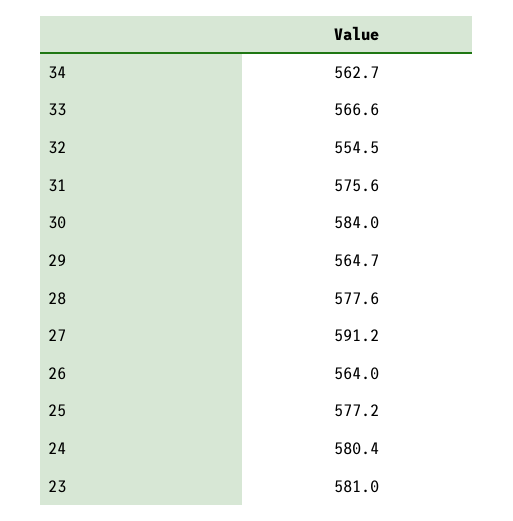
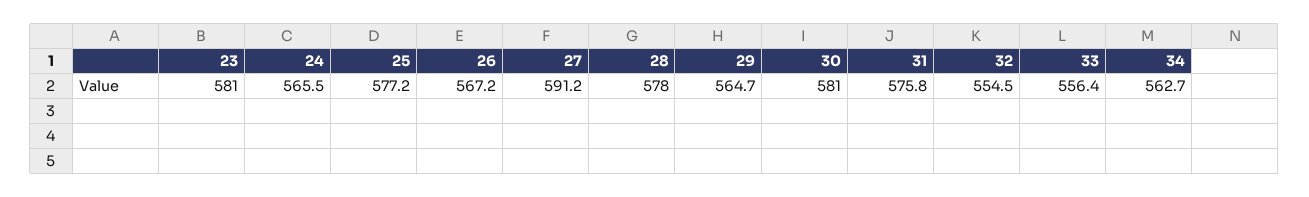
33: 566.6 -> 556.4
31: 575.6 -> 575.8
30: 584 -> 581
28: 577.6 -> 578
26: 564 -> 567.2
24: 580.4 -> 565.5

